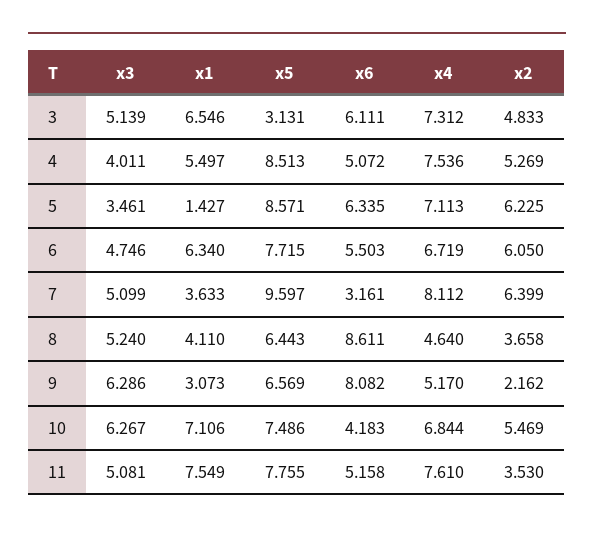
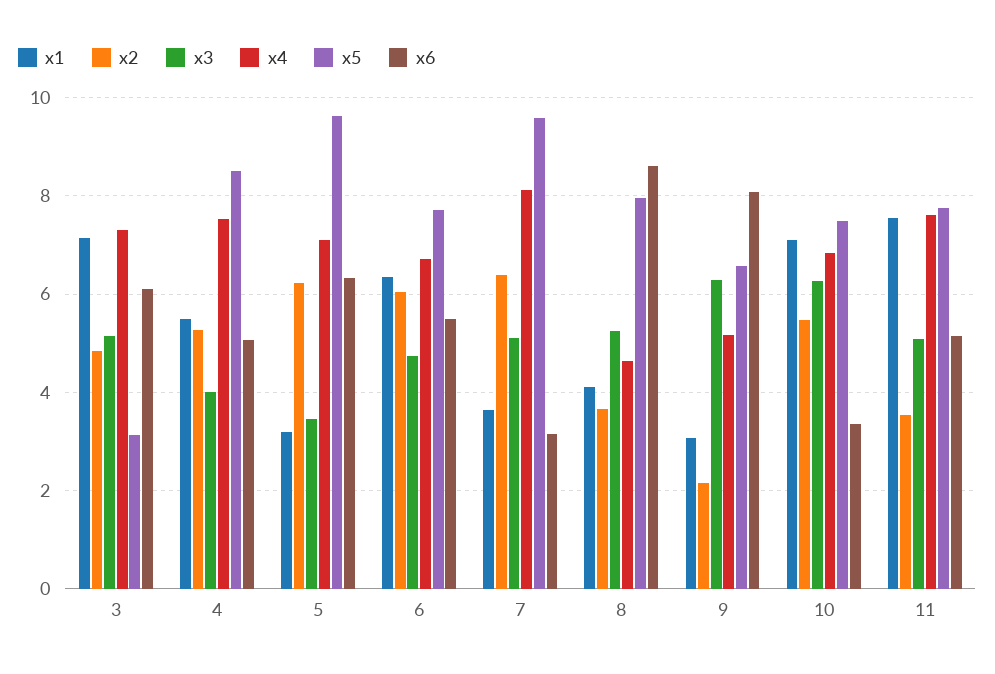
x1, 3: 6.546 -> 7.2
x1, 5: 1.427 -> 3.2
x5, 5: 8.571 -> 9.6
x5, 8: 6.443 -> 8
x6, 10: 4.183 -> 3.4

